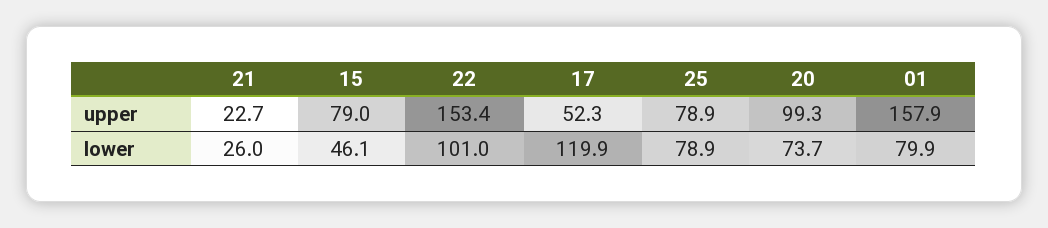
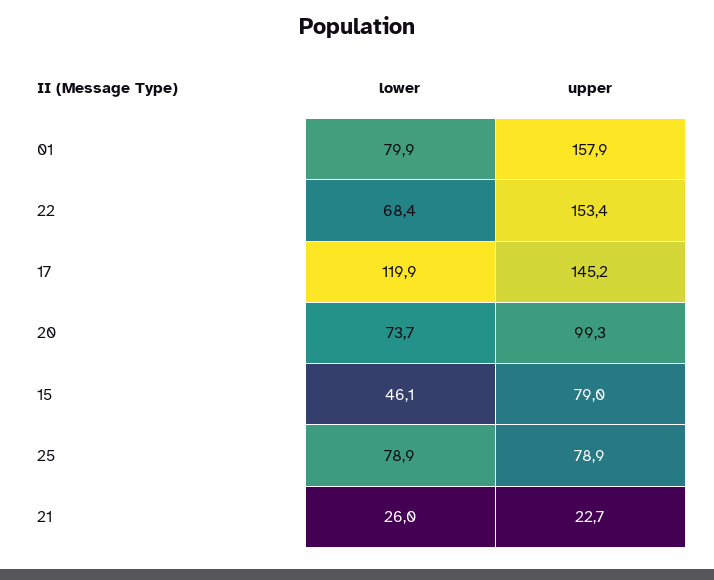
17, upper: 52.3 -> 145.2
22, lower: 101 -> 68.4

